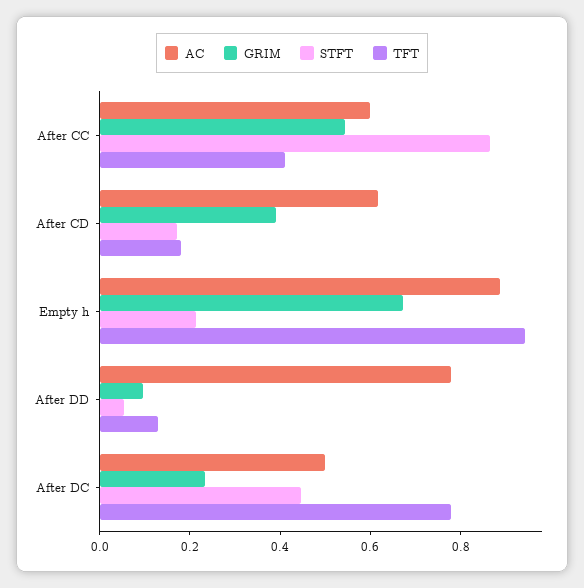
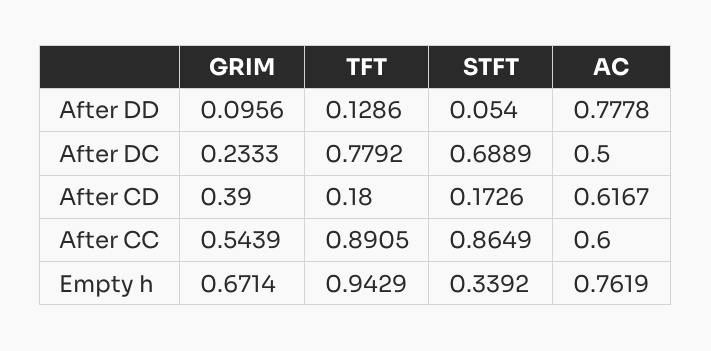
TFT, After CC: 0.4 -> 0.8905
AC, Empty h: 0.9 -> 0.7619
STFT, Empty h: 0.2 -> 0.3392
STFT, After DC: 0.45 -> 0.6889

